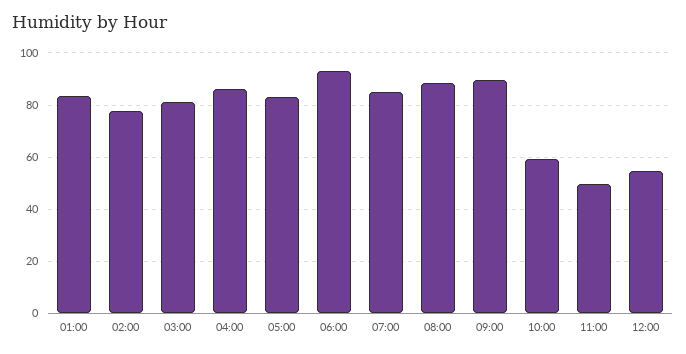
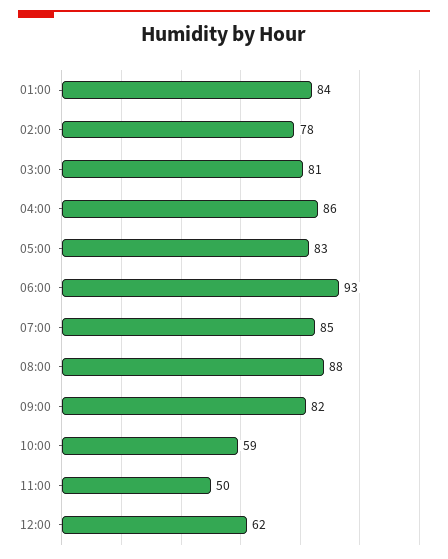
09:00: 90 -> 82
12:00: 55 -> 62

